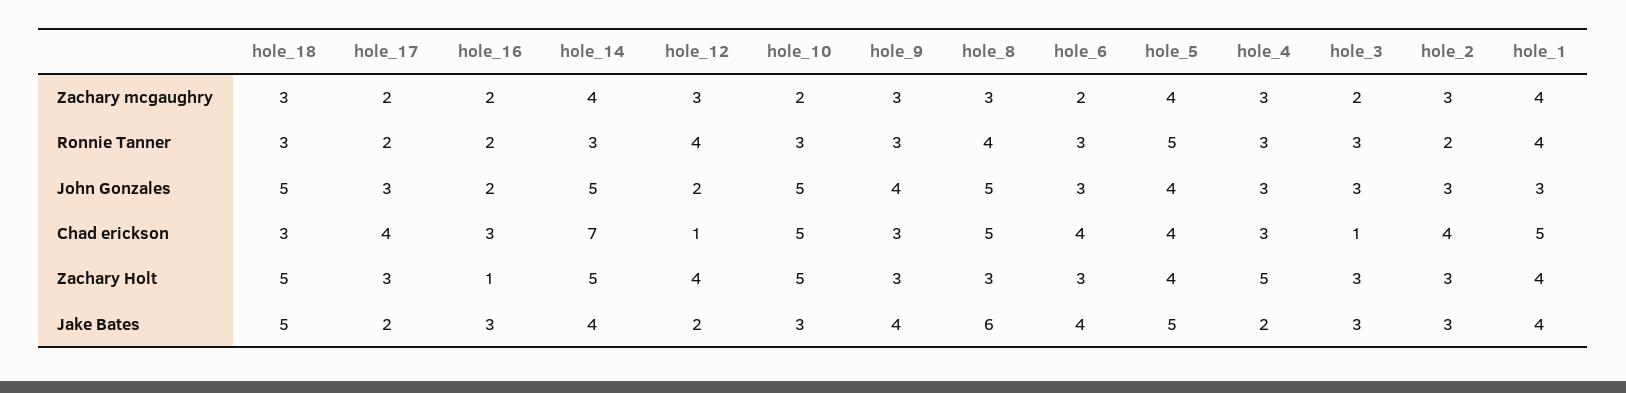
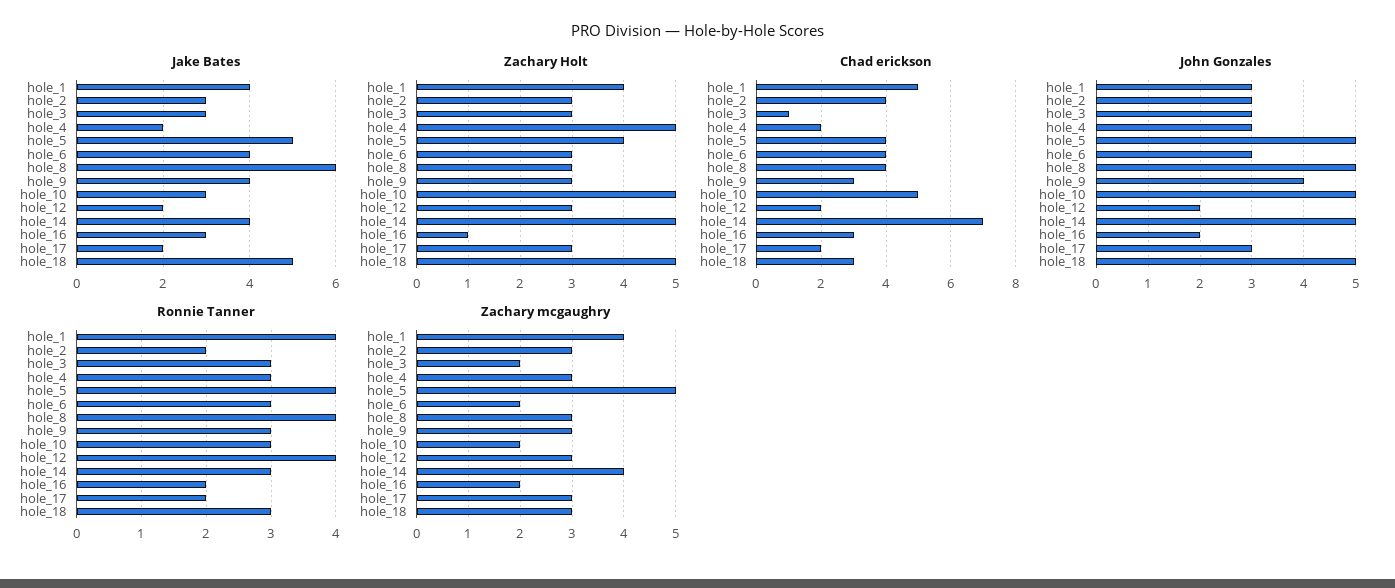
Zachary mcgaughry, hole_17: 2 -> 3
Zachary mcgaughry, hole_5: 4 -> 5
Ronnie Tanner, hole_5: 5 -> 4
John Gonzales, hole_5: 4 -> 5
Chad erickson, hole_17: 4 -> 2
Chad erickson, hole_12: 1 -> 2
Chad erickson, hole_8: 5 -> 4
Chad erickson, hole_4: 3 -> 2
Zachary Holt, hole_12: 4 -> 3

